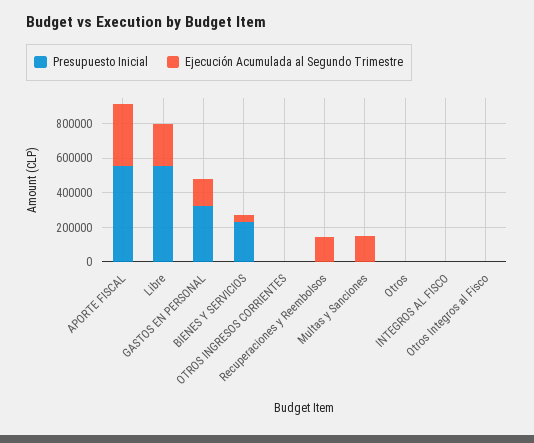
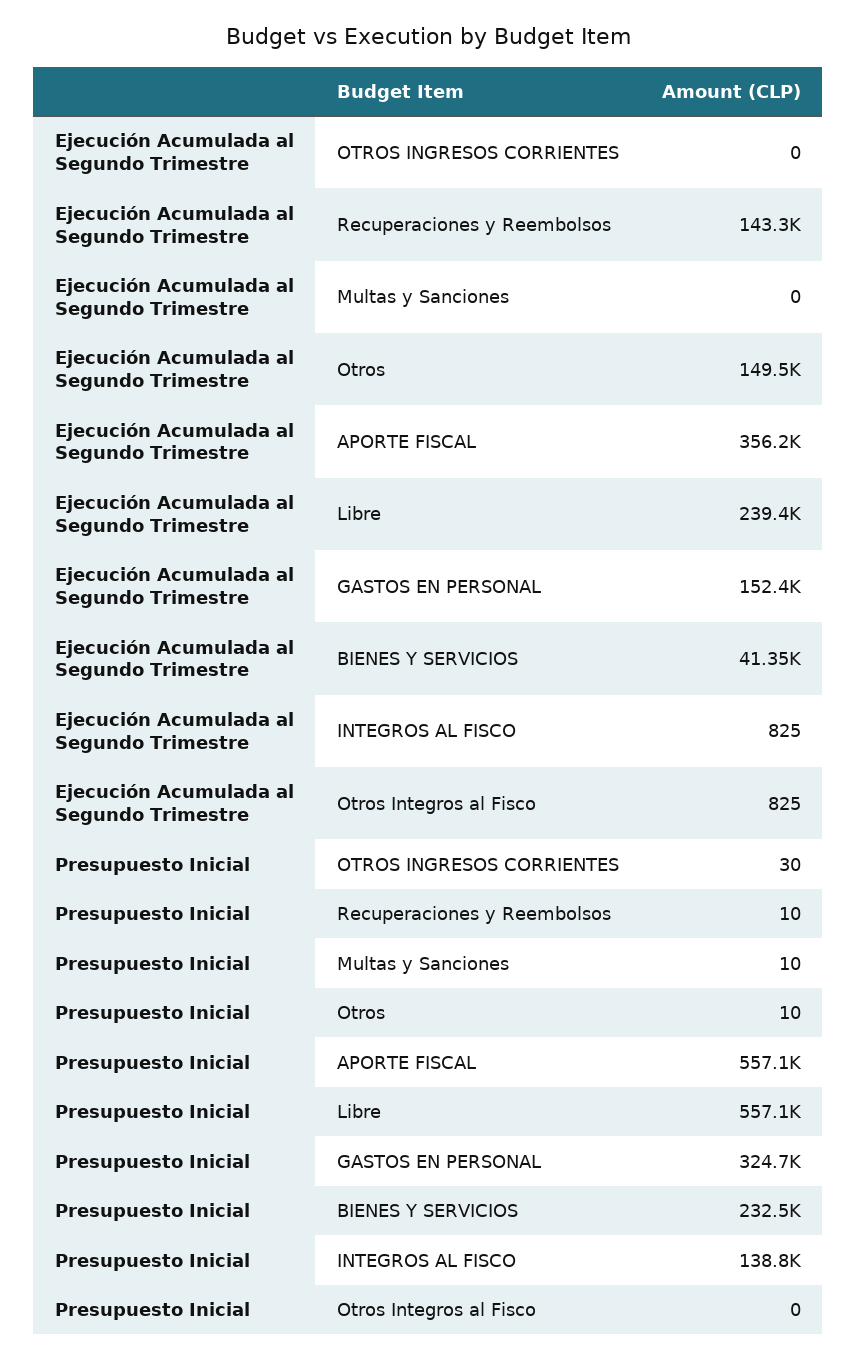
Ejecución Acumulada al Segundo Trimestre, Multas y Sanciones: 150000 -> 0
Ejecución Acumulada al Segundo Trimestre, Otros: 0 -> 149500
Presupuesto Inicial, INTEGROS AL FISCO: 0 -> 138800

